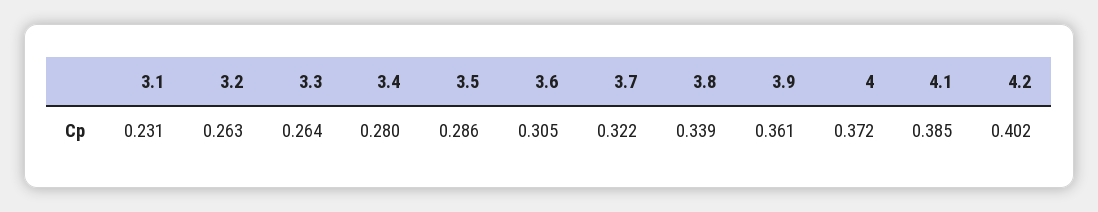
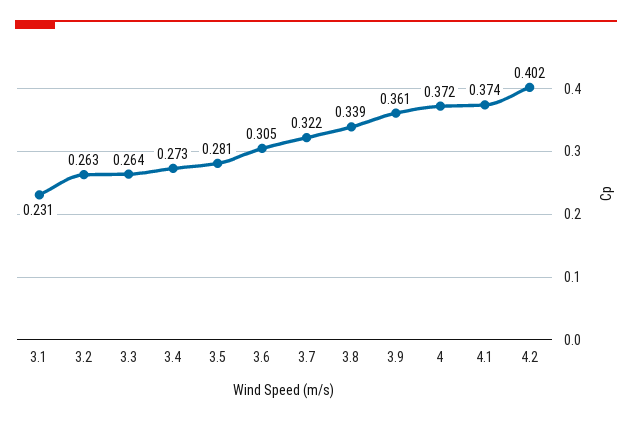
3.4: 0.28 -> 0.273
3.5: 0.286 -> 0.281
4.1: 0.385 -> 0.374

